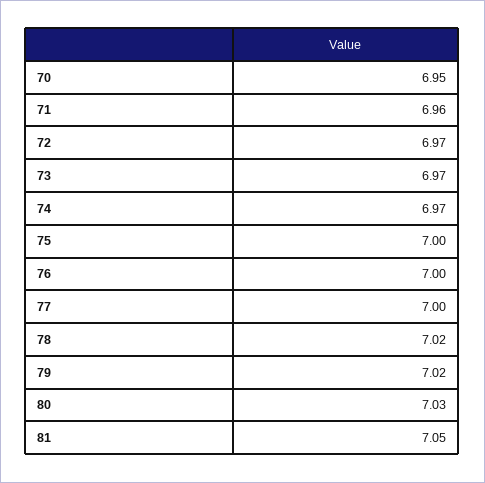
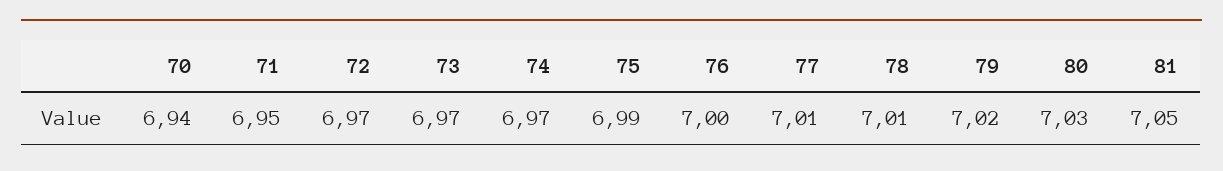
70: 6.95 -> 6.94
71: 6.96 -> 6.95
75: 7 -> 6.99
77: 7 -> 7.01
78: 7.02 -> 7.01

